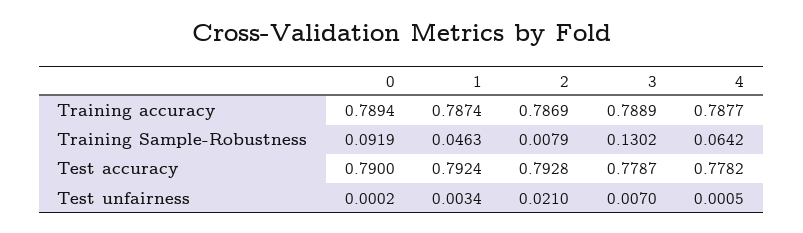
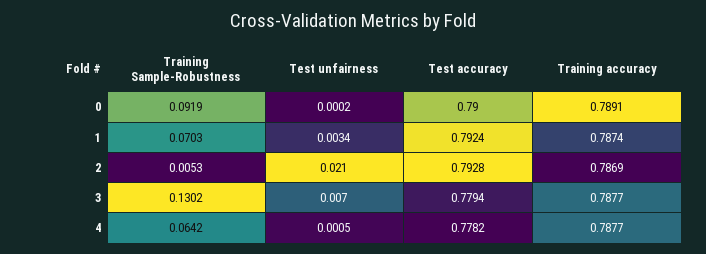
0, Training accuracy: 0.7894 -> 0.7891
3, Training accuracy: 0.7889 -> 0.7877
1, Training Sample-Robustness: 0.0463 -> 0.0703
2, Training Sample-Robustness: 0.0079 -> 0.0053
3, Test accuracy: 0.7787 -> 0.7794

